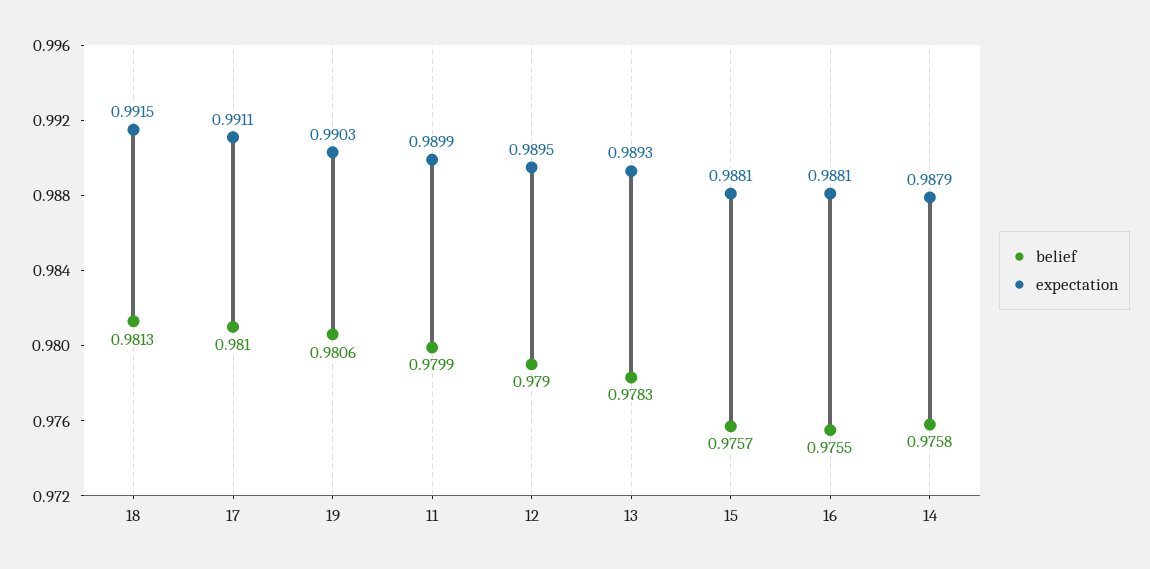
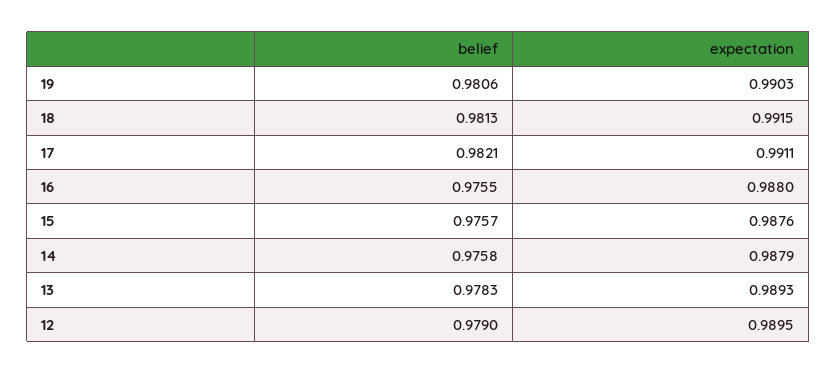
belief, 17: 0.981 -> 0.9821
belief, 11: 0.9799 -> none
expectation, 11: 0.9899 -> none
expectation, 15: 0.9881 -> 0.9876
expectation, 16: 0.9881 -> 0.988

